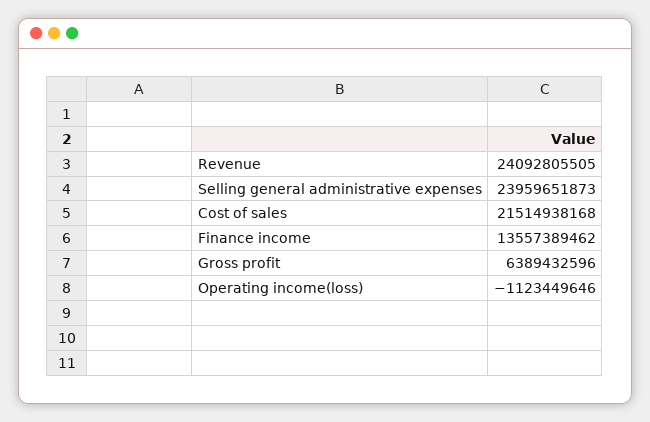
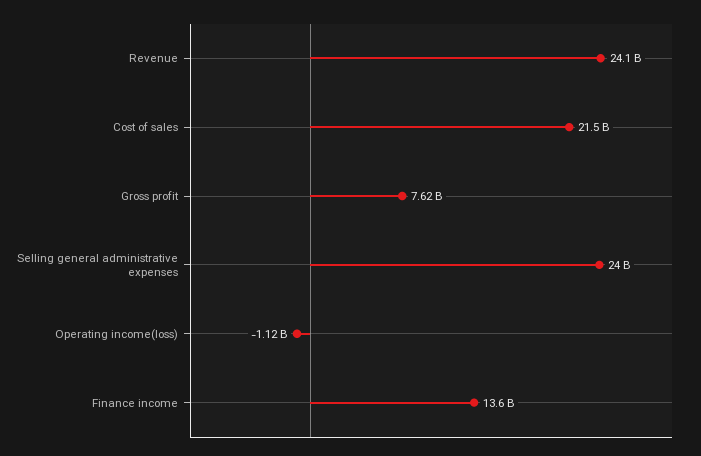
Gross profit: 6389432596 -> 7620000000

